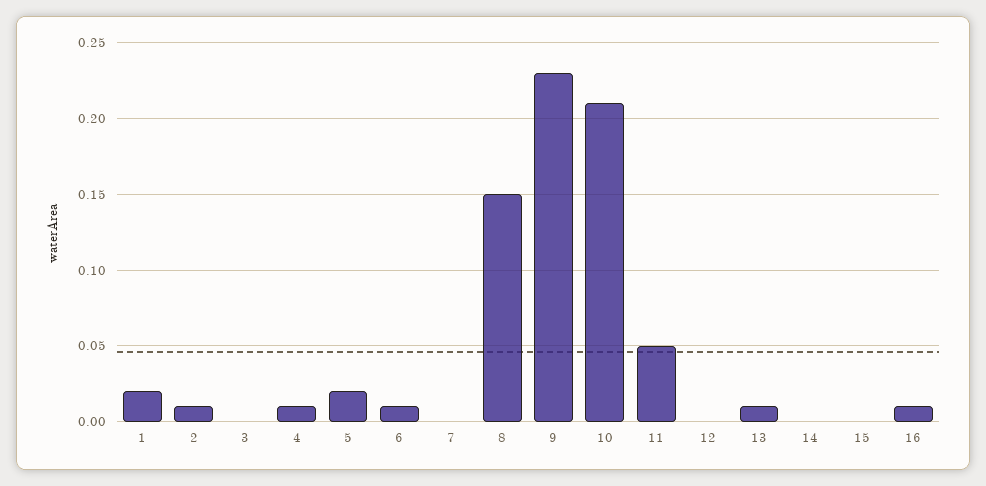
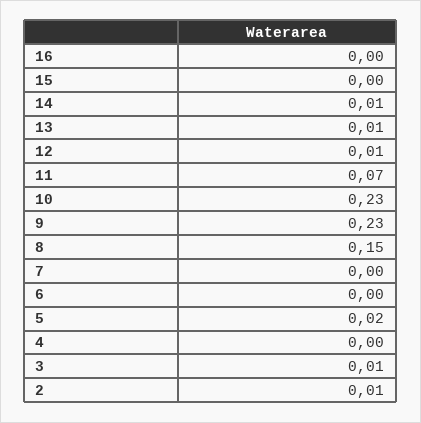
1: 0.02 -> none
3: 0 -> 0.01
4: 0.01 -> 0
6: 0.01 -> 0
10: 0.21 -> 0.23
11: 0.05 -> 0.07
12: 0 -> 0.01
14: 0 -> 0.01
16: 0.01 -> 0

